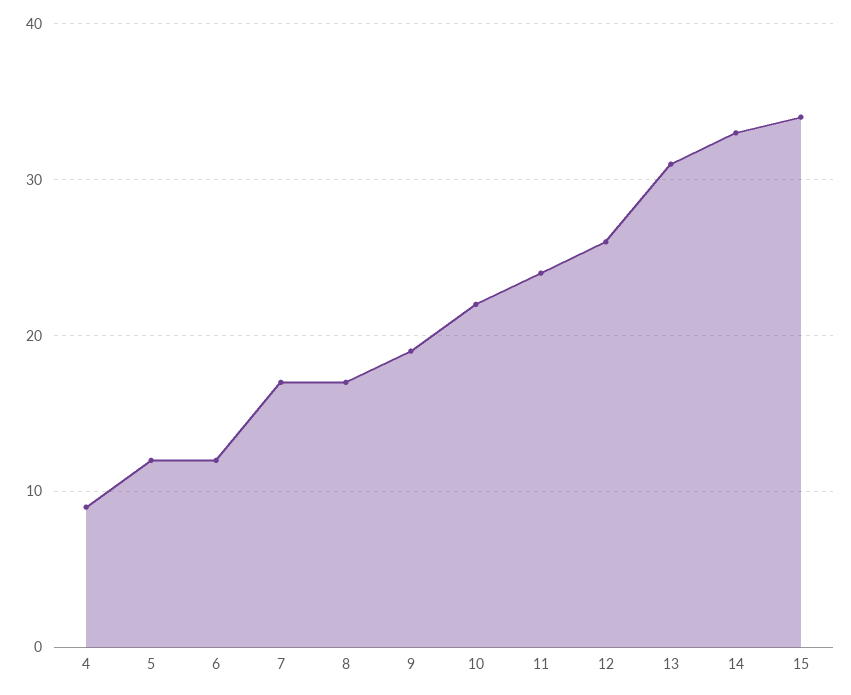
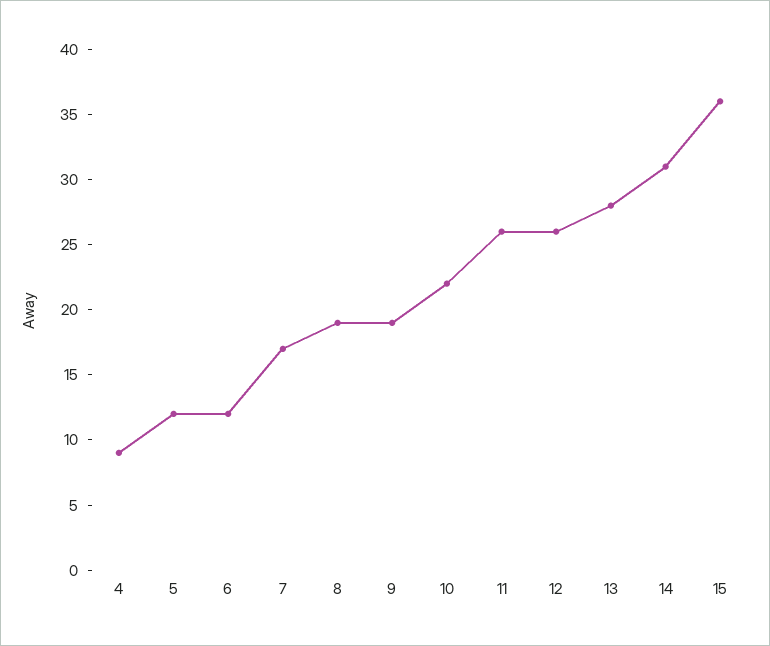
8: 17 -> 19
11: 24 -> 26
13: 31 -> 28
14: 33 -> 31
15: 34 -> 36

